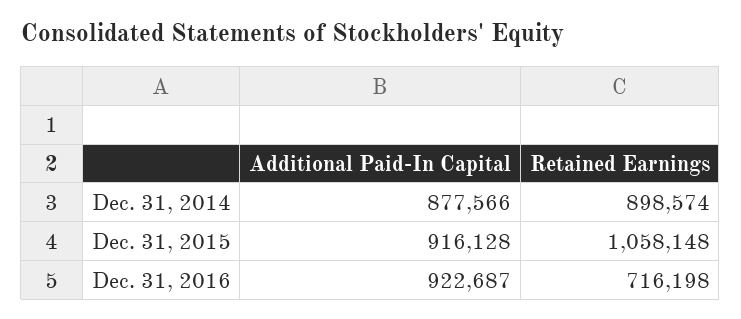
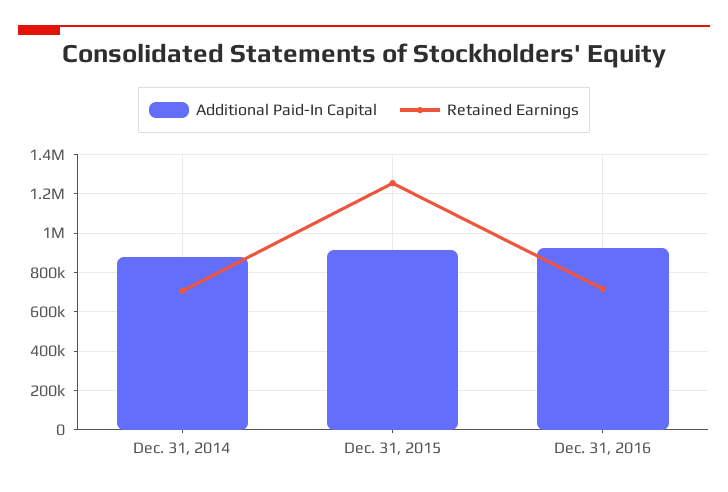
Retained Earnings, Dec. 31, 2014: 898574 -> 700000
Retained Earnings, Dec. 31, 2015: 1058148 -> 1250000

